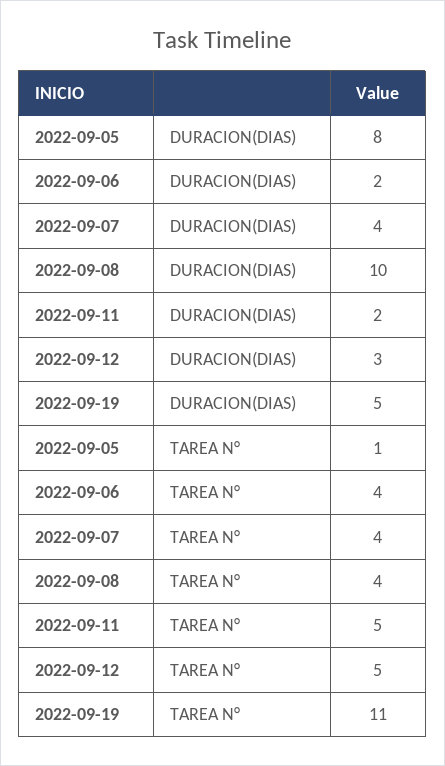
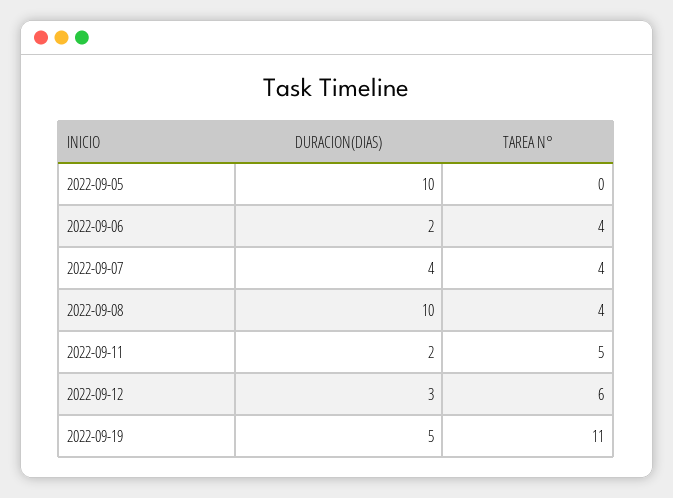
2022-09-05, DURACION(DIAS): 8 -> 10
2022-09-05, TAREA N°: 1 -> 0
2022-09-12, TAREA N°: 5 -> 6

